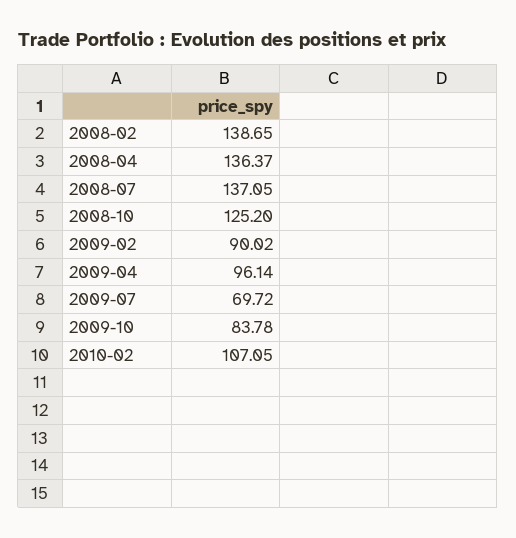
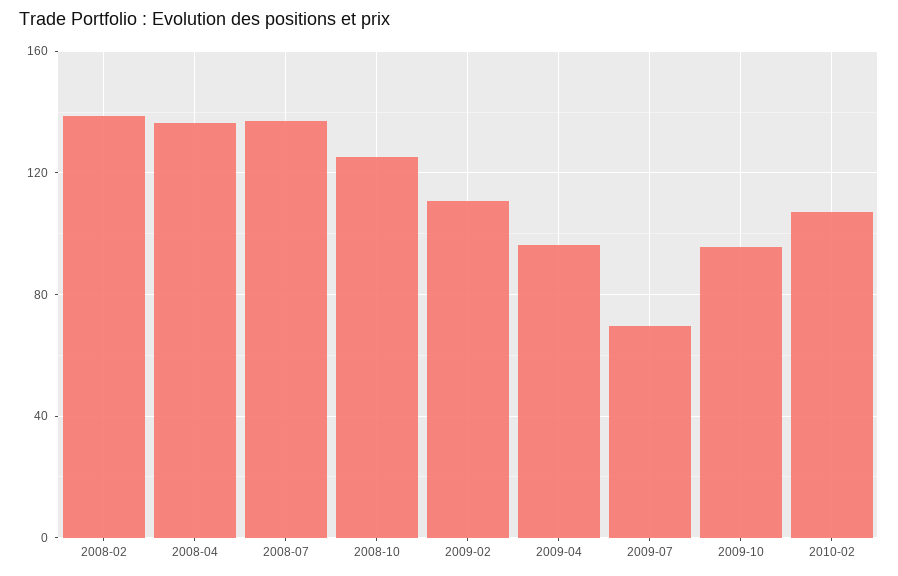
2009-02: 90.02 -> 110
2009-10: 83.78 -> 95

